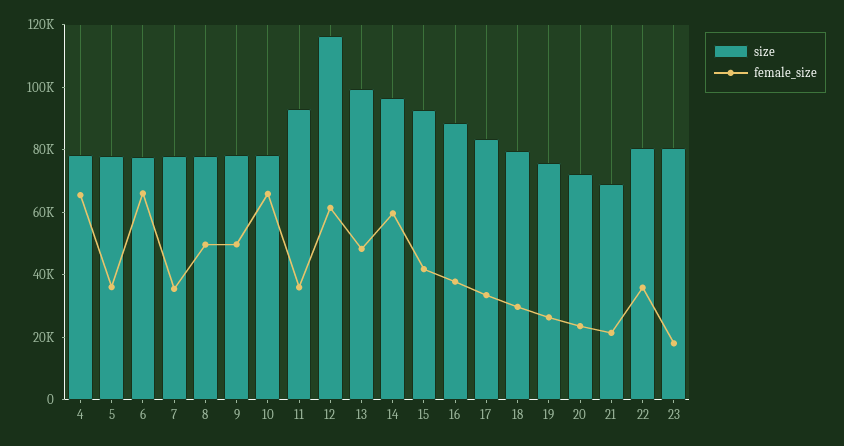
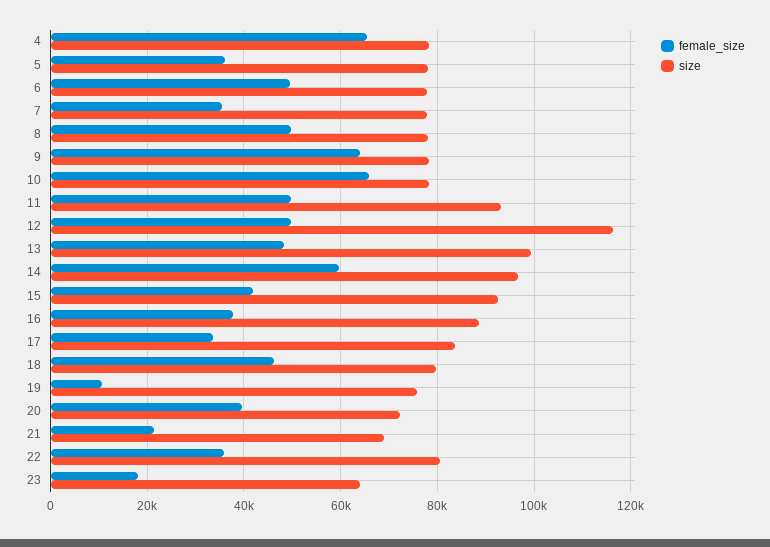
female_size, 6: 65000 -> 50000
female_size, 9: 50000 -> 64000
female_size, 11: 35000 -> 50000
female_size, 12: 60000 -> 50000
female_size, 18: 30000 -> 46000
female_size, 19: 25000 -> 10000
female_size, 20: 25000 -> 40000
size, 23: 80000 -> 64000

